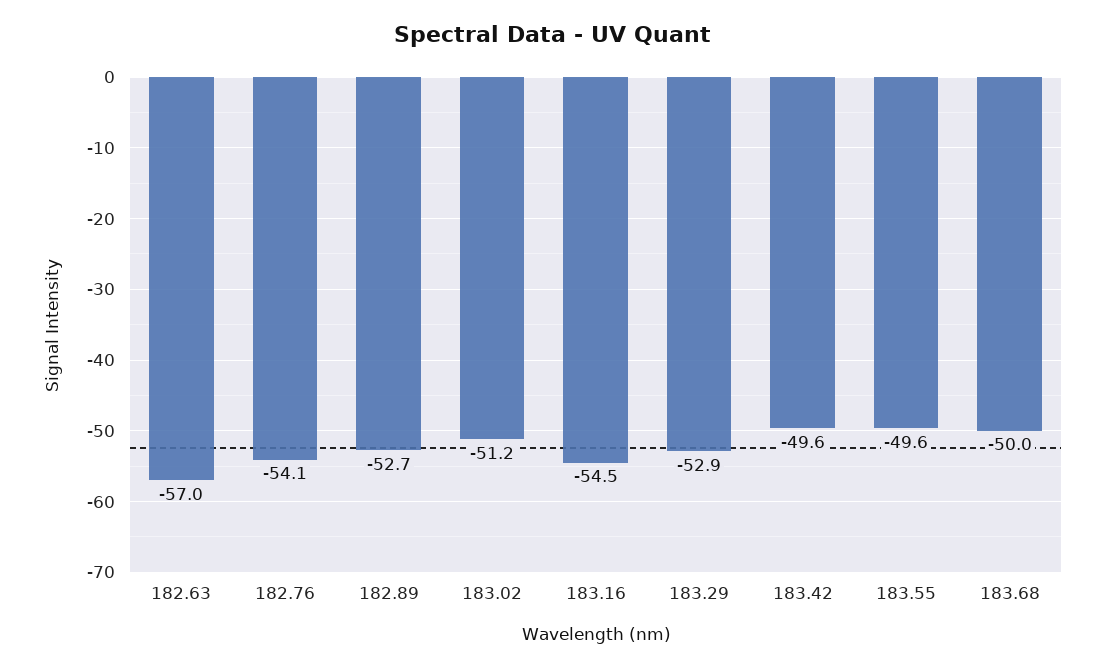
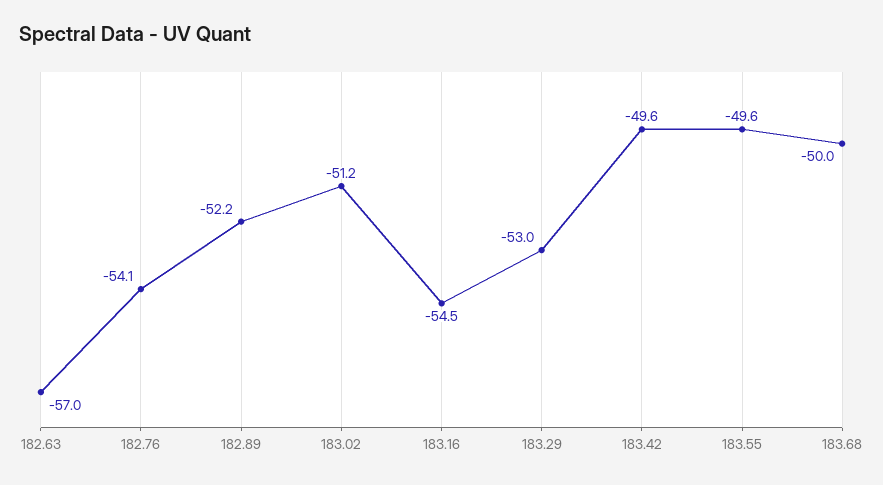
182.89: -52.7 -> -52.2
183.29: -52.9 -> -53

